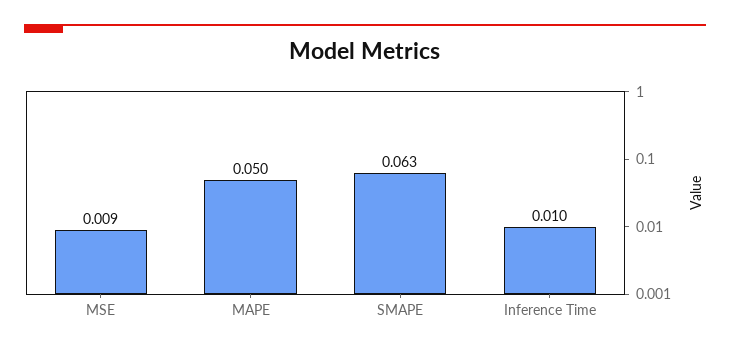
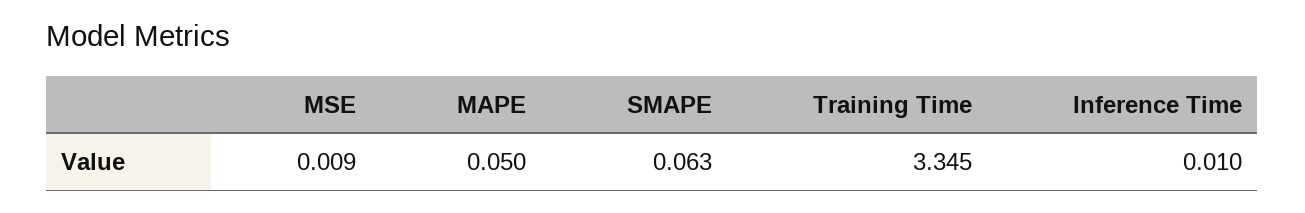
Training Time: none -> 3.345

